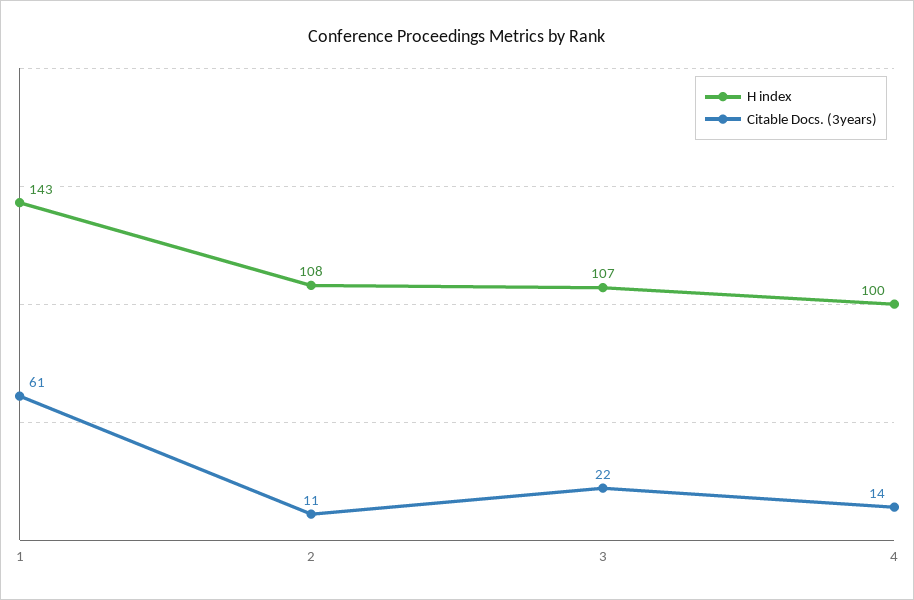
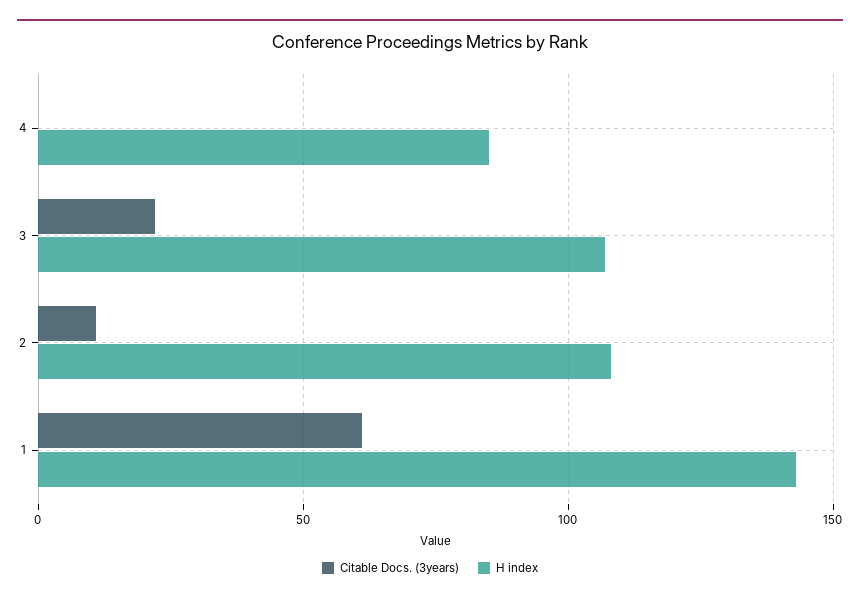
H index, 4: 100 -> 85
Citable Docs. (3years), 4: 14 -> 0

